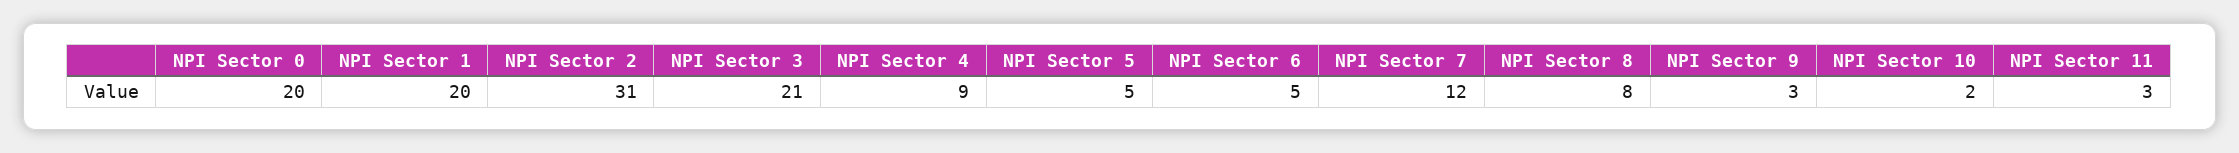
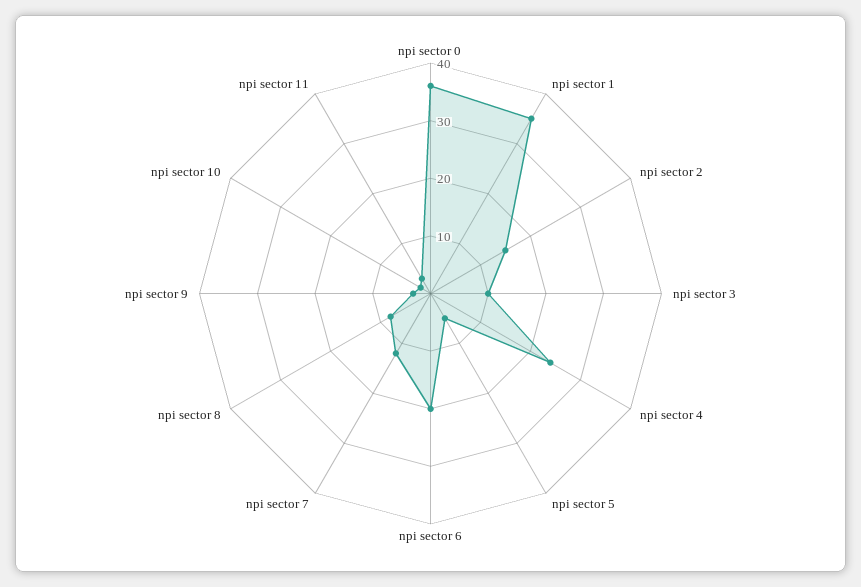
NPI Sector 0: 20 -> 35
NPI Sector 1: 20 -> 35
NPI Sector 2: 31 -> 15
NPI Sector 3: 21 -> 10
NPI Sector 4: 9 -> 25
NPI Sector 6: 5 -> 20

